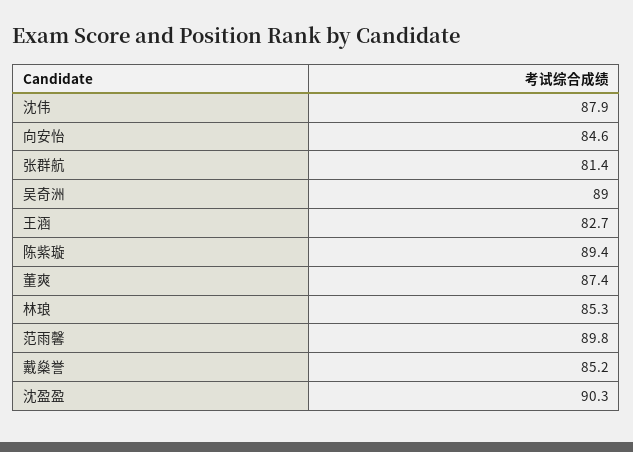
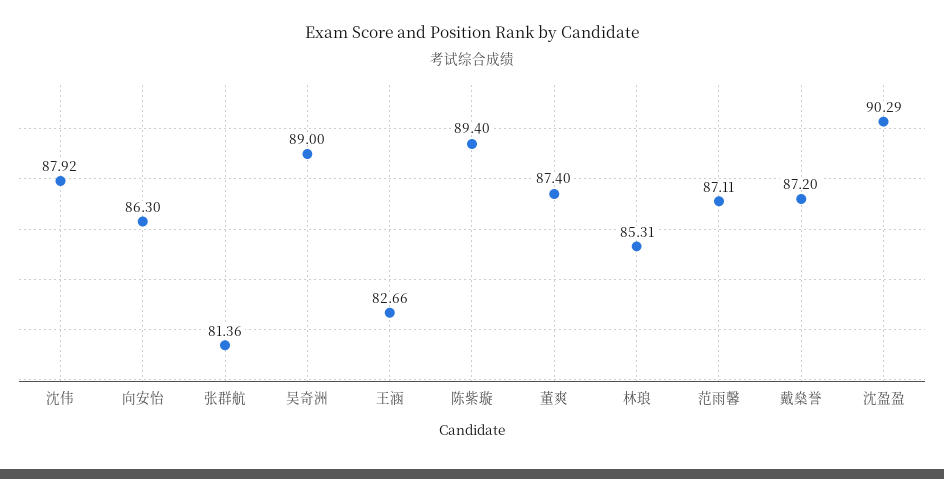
向安怡: 84.6 -> 86.3
范雨馨: 89.8 -> 87.11
戴燊誉: 85.2 -> 87.2

